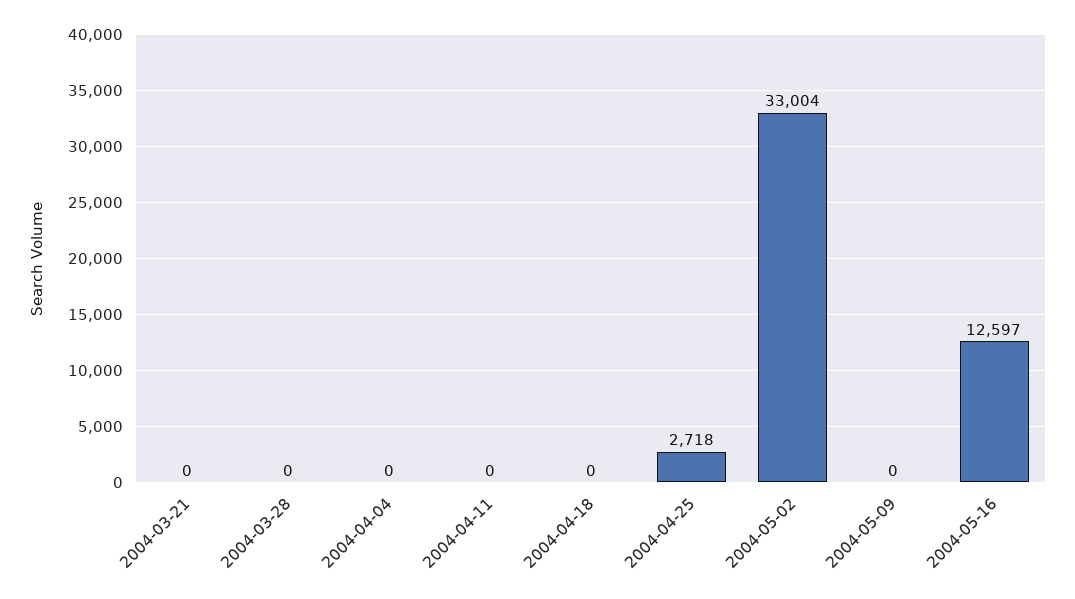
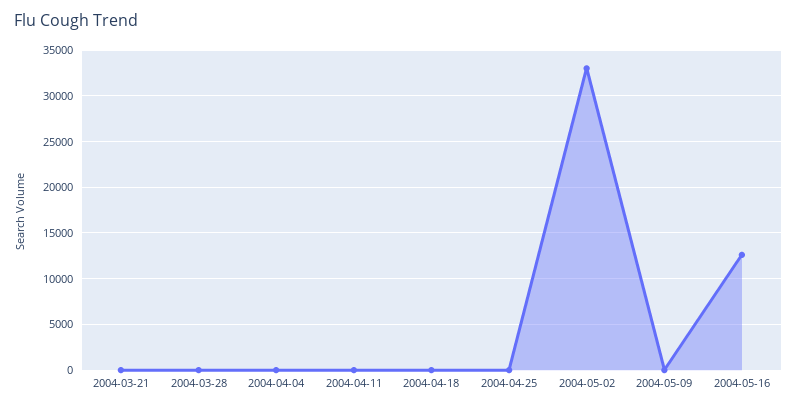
2004-04-25: 2718 -> 0

